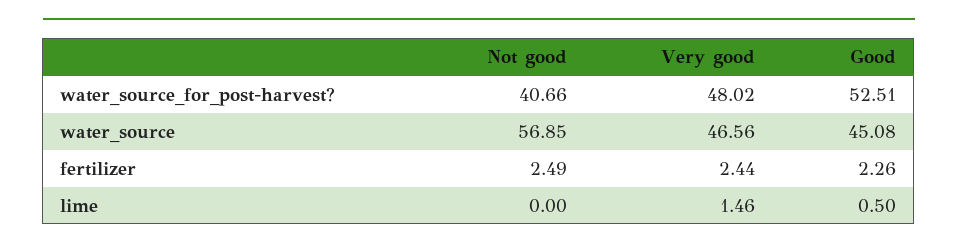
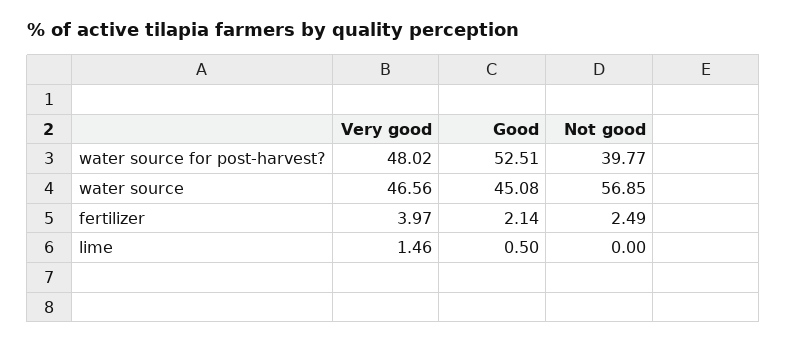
Not good, water_source_for_post-harvest?: 40.66 -> 39.77
Very good, fertilizer: 2.44 -> 3.97
Good, fertilizer: 2.26 -> 2.14

